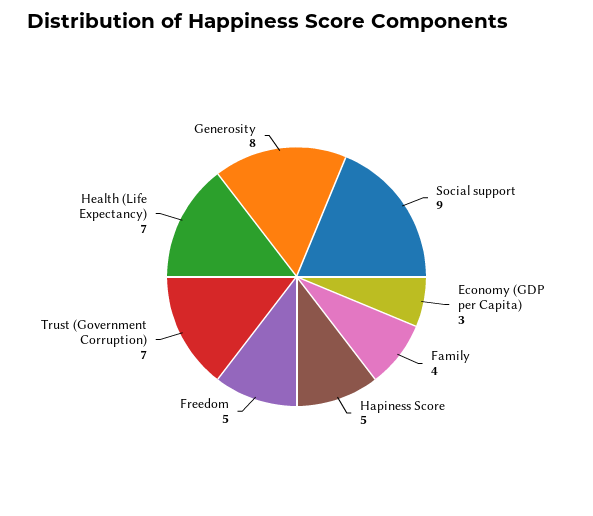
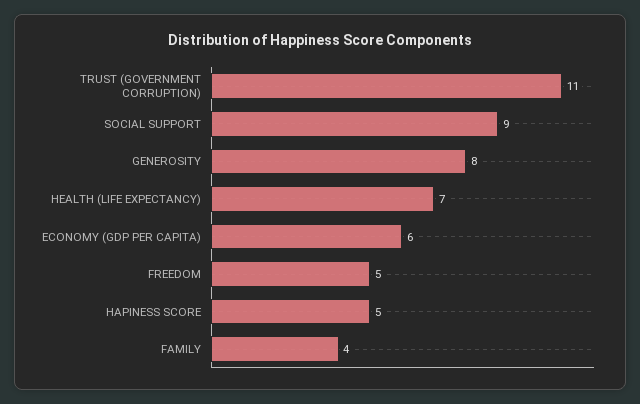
Economy (GDP per Capita): 3 -> 6
Trust (Government Corruption): 7 -> 11

